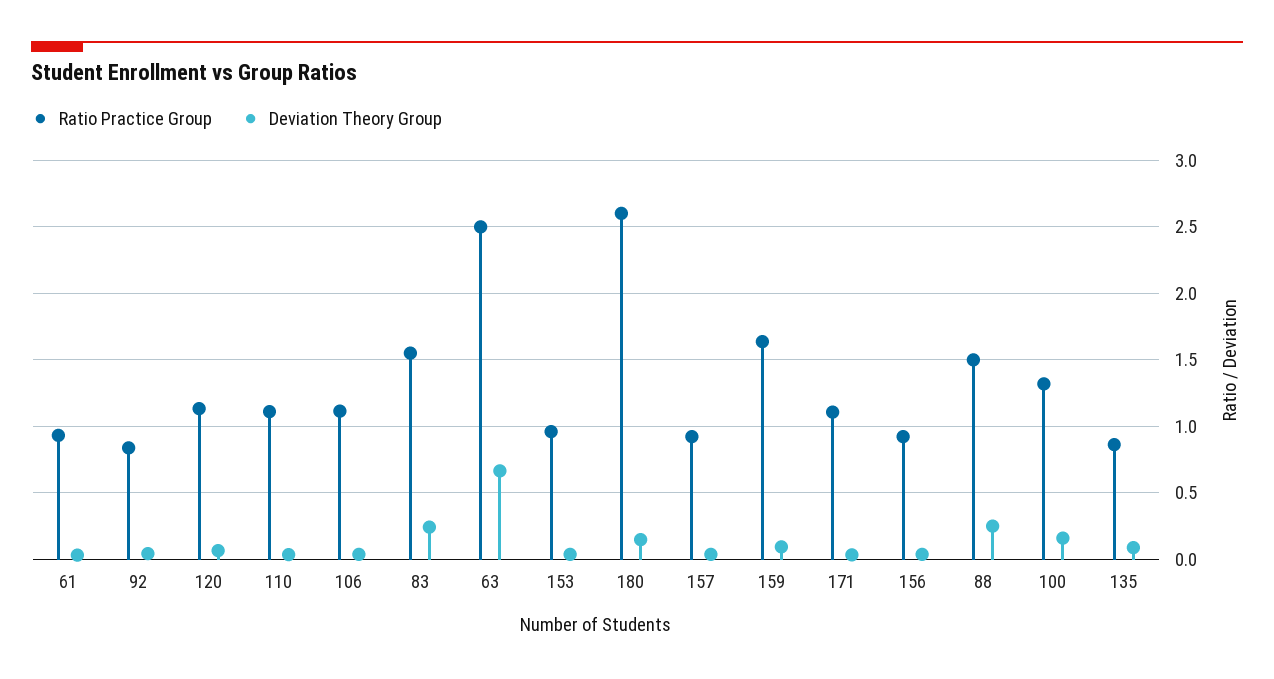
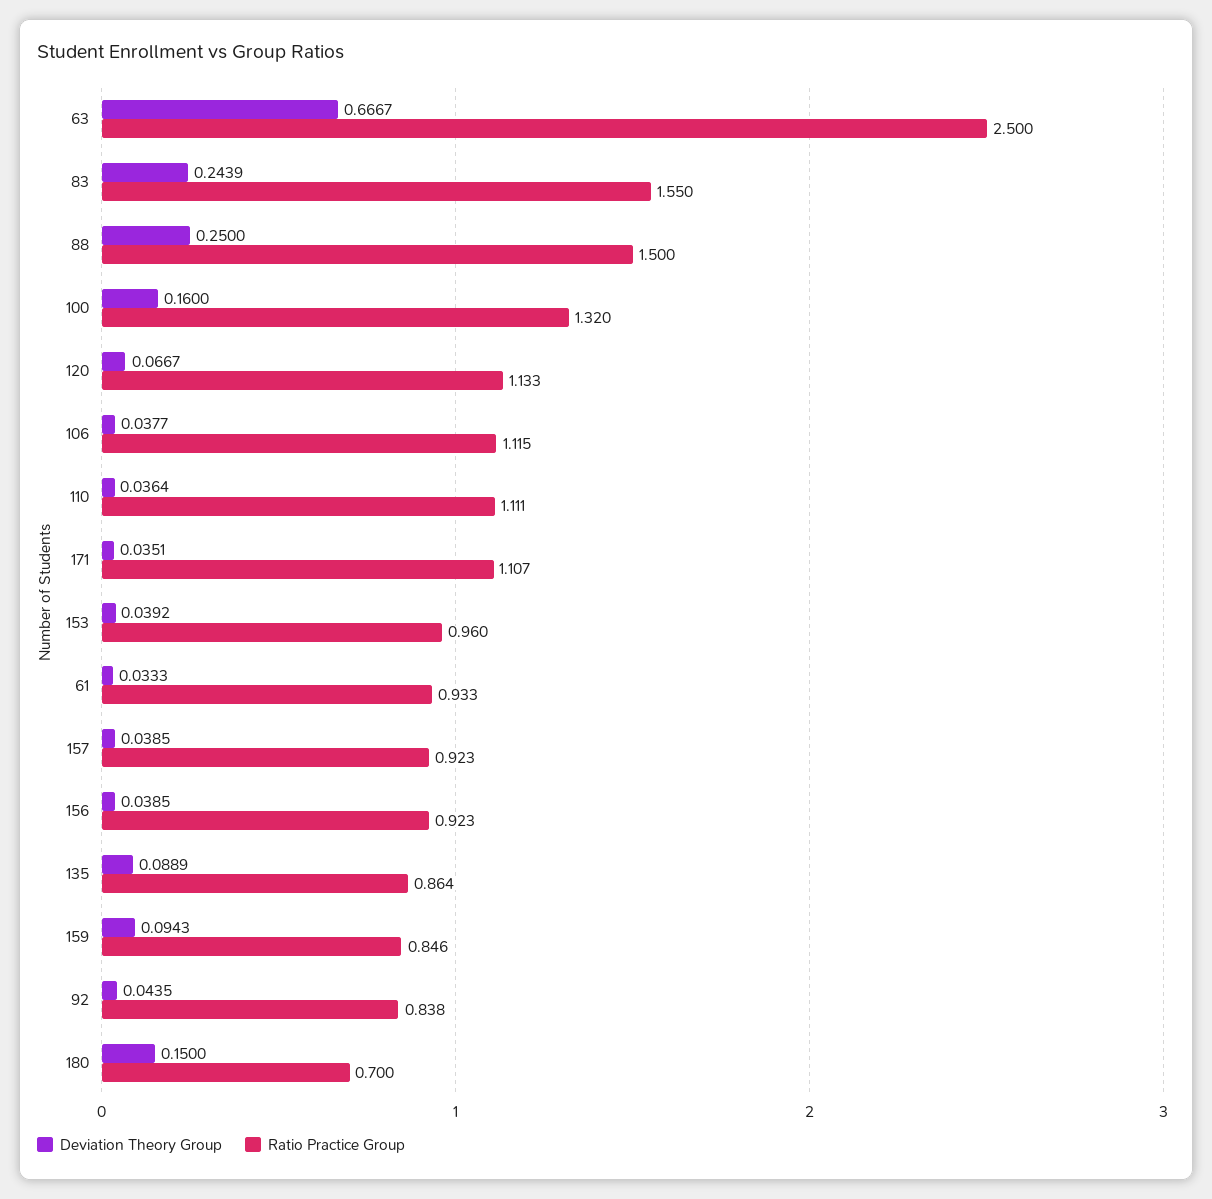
Ratio Practice Group, 180: 2.6 -> 0.7
Ratio Practice Group, 159: 1.65 -> 0.846

